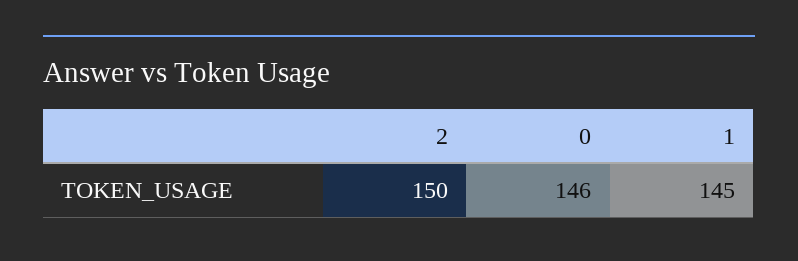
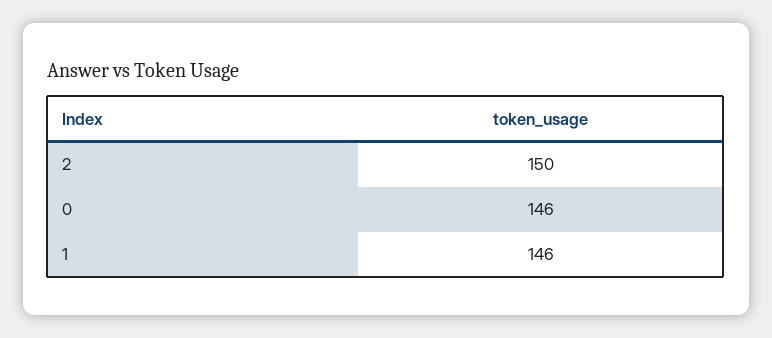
1: 145 -> 146

